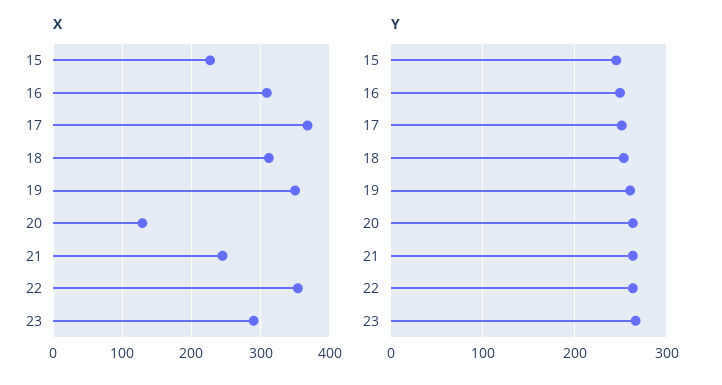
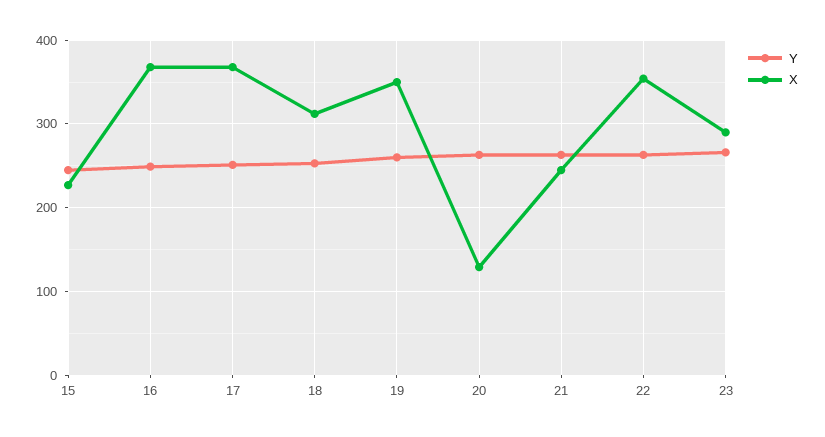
X, 16: 310 -> 370

